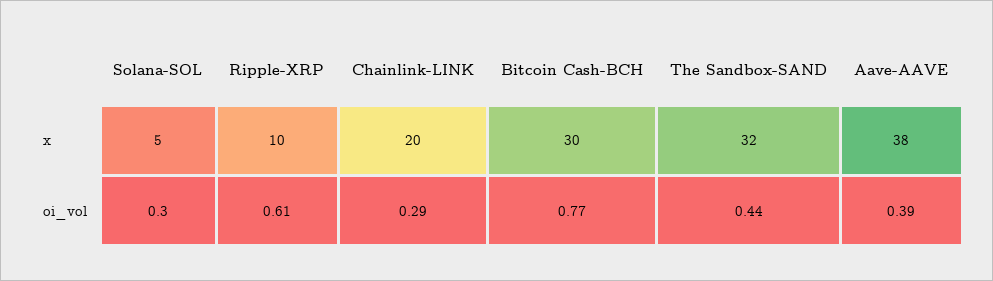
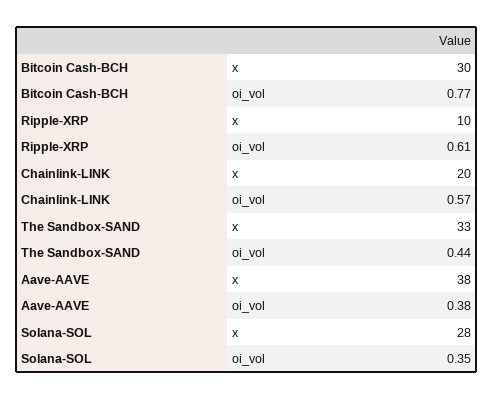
Solana-SOL, x: 5 -> 28
The Sandbox-SAND, x: 32 -> 33
Solana-SOL, oi_vol: 0.3 -> 0.35
Chainlink-LINK, oi_vol: 0.29 -> 0.57
Aave-AAVE, oi_vol: 0.39 -> 0.38

